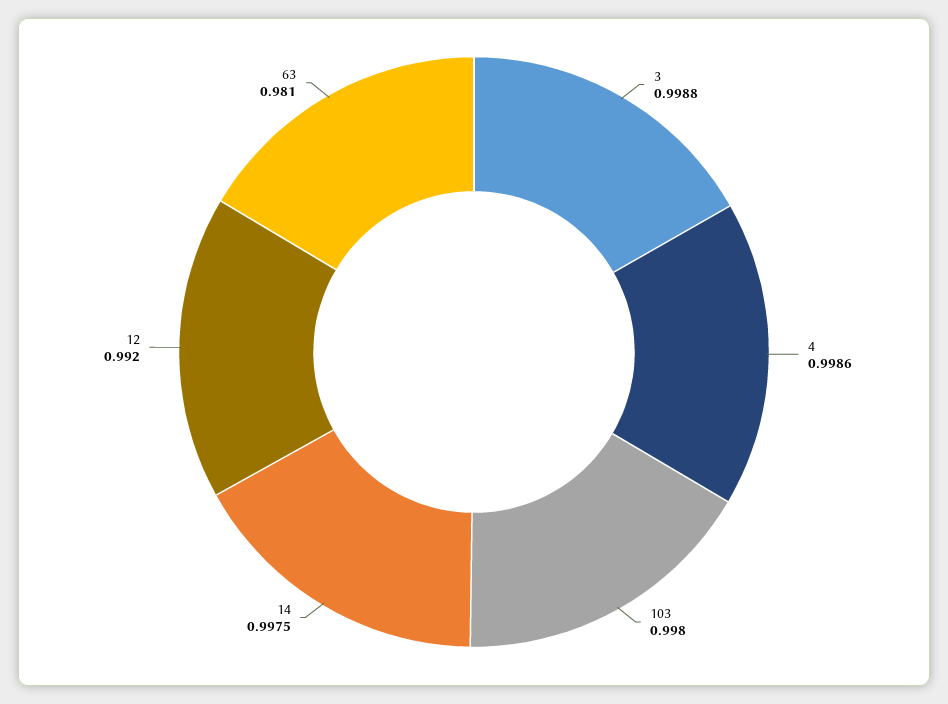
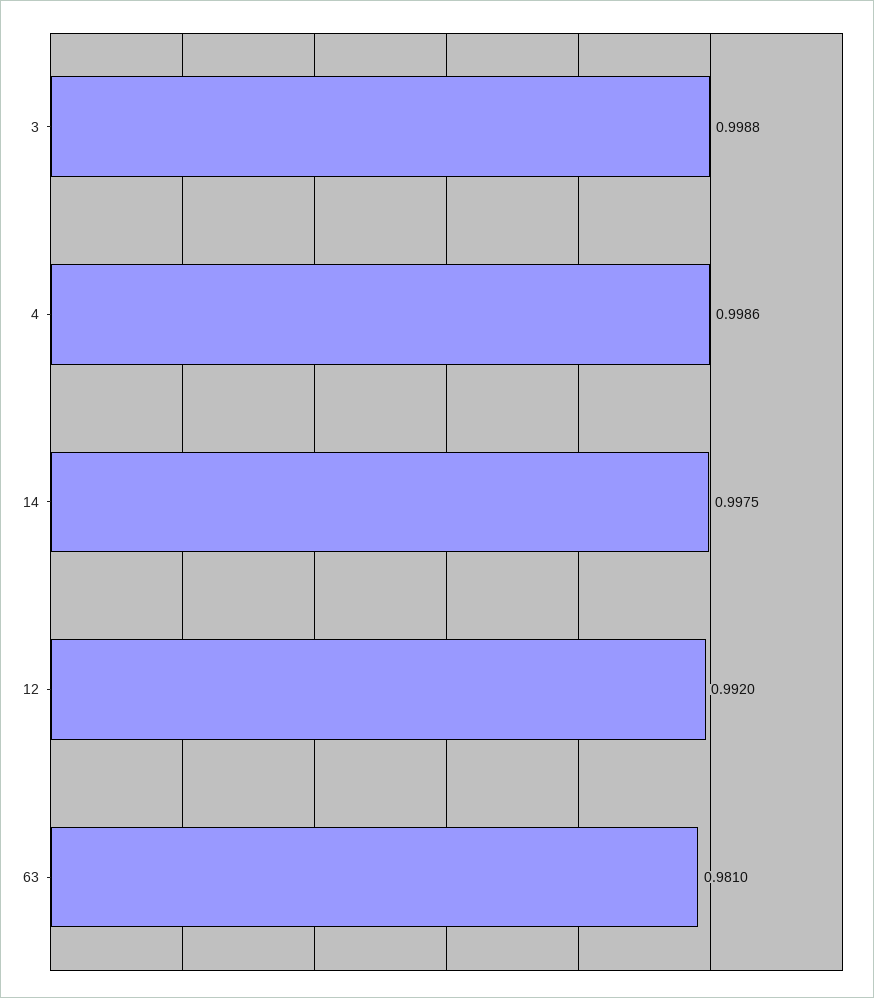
103: 0.998 -> none

